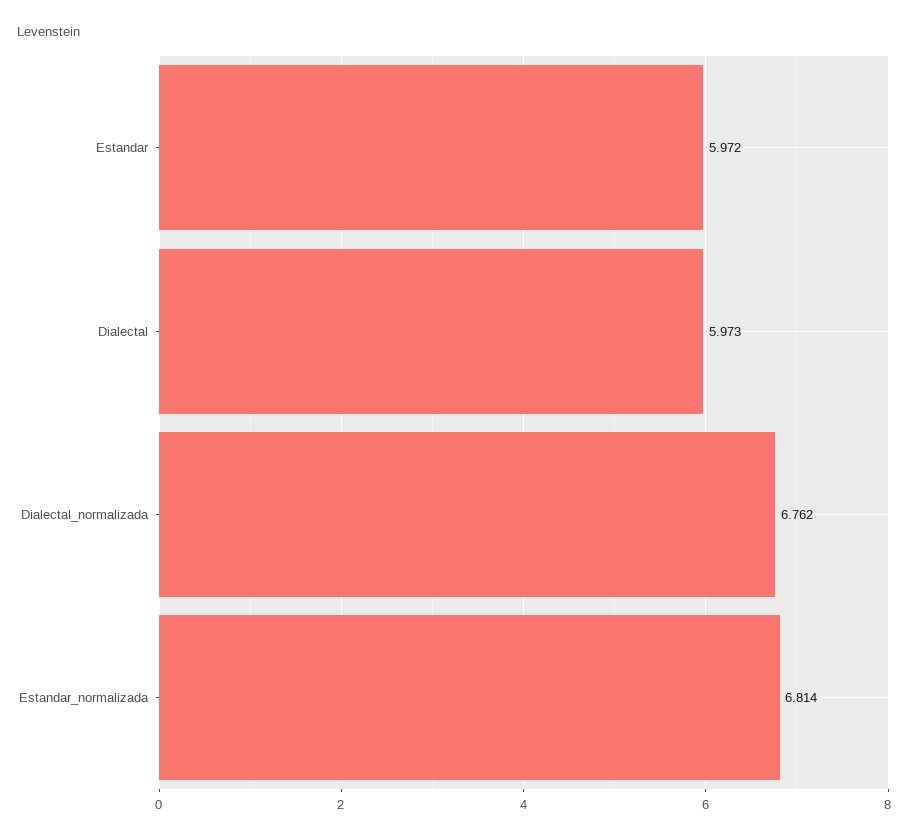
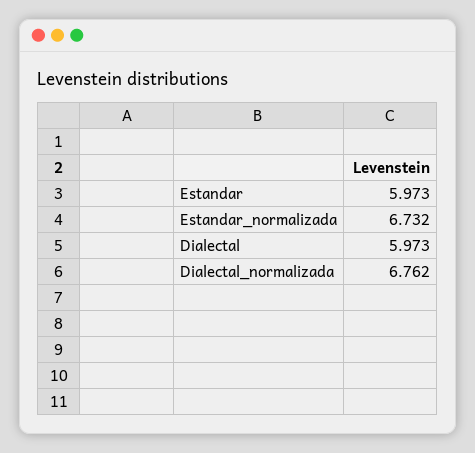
Estandar: 5.972 -> 5.973
Estandar_normalizada: 6.814 -> 6.732

